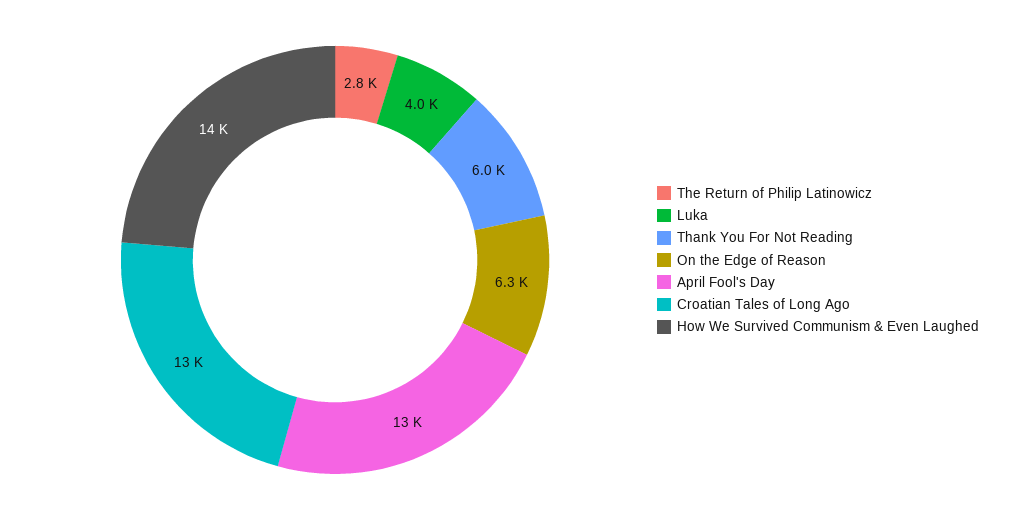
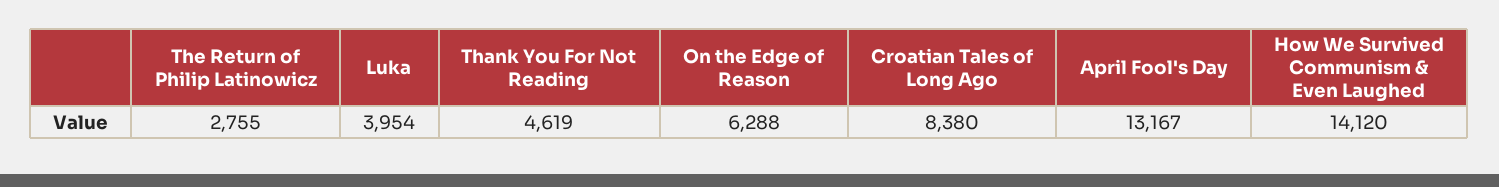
Thank You For Not Reading: 6000 -> 4619
Croatian Tales of Long Ago: 13000 -> 8380

